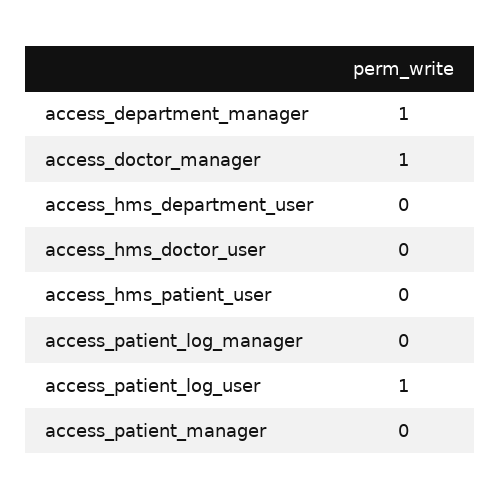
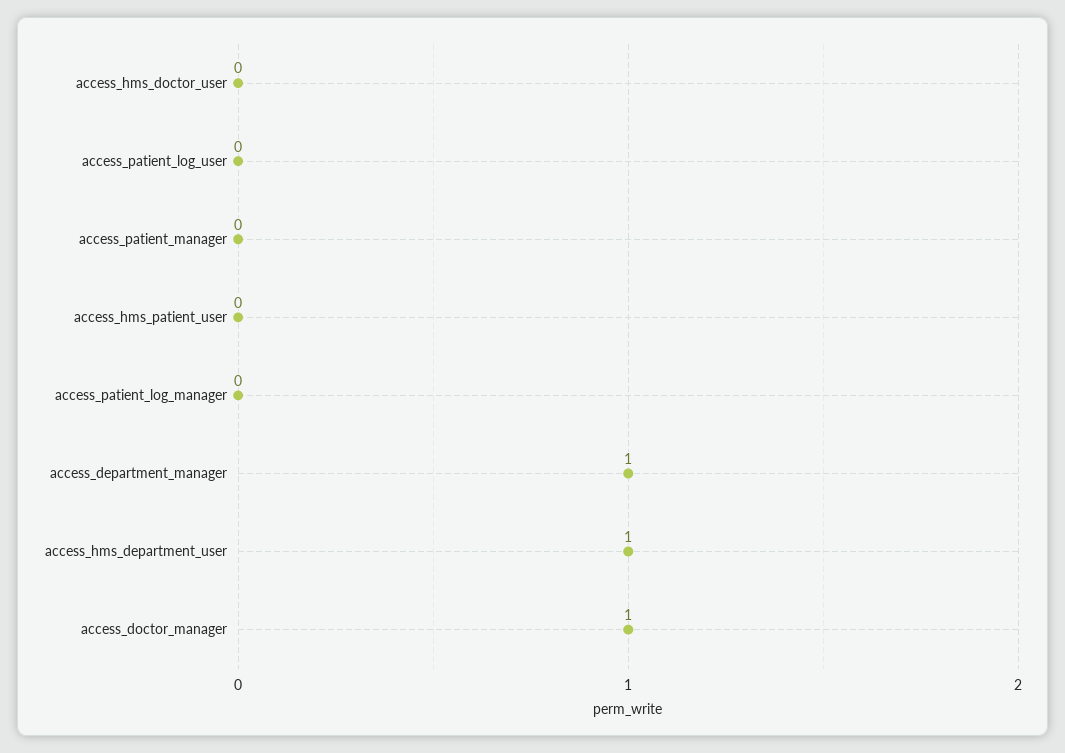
access_hms_department_user: 0 -> 1
access_patient_log_user: 1 -> 0

